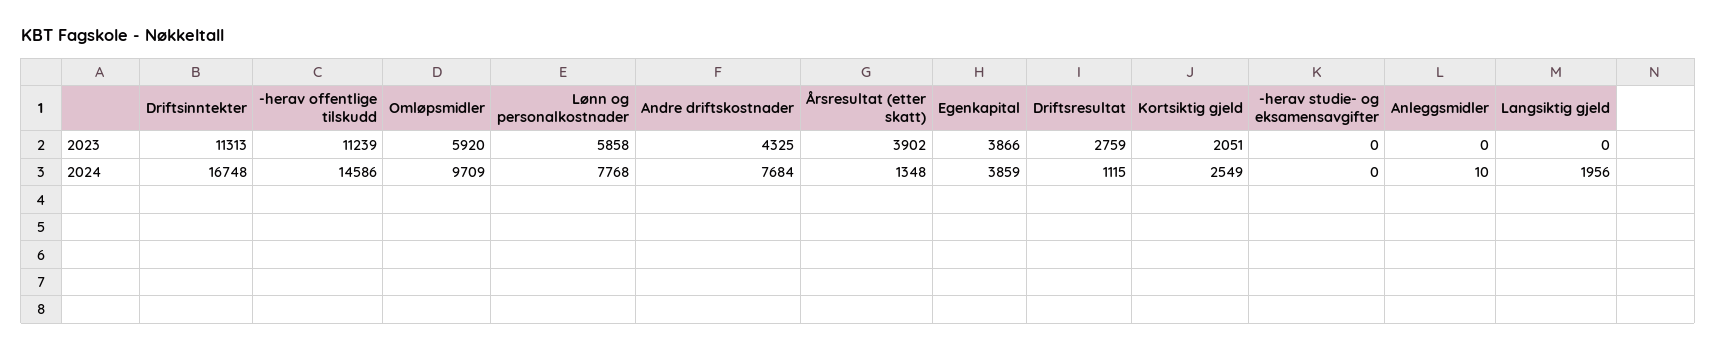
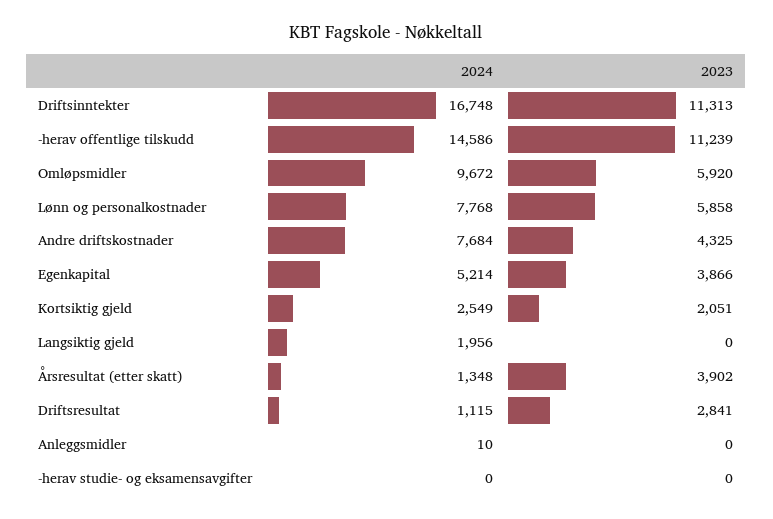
Driftsresultat, 2023: 2759 -> 2841
Omløpsmidler, 2024: 9709 -> 9672
Egenkapital, 2024: 3859 -> 5214

